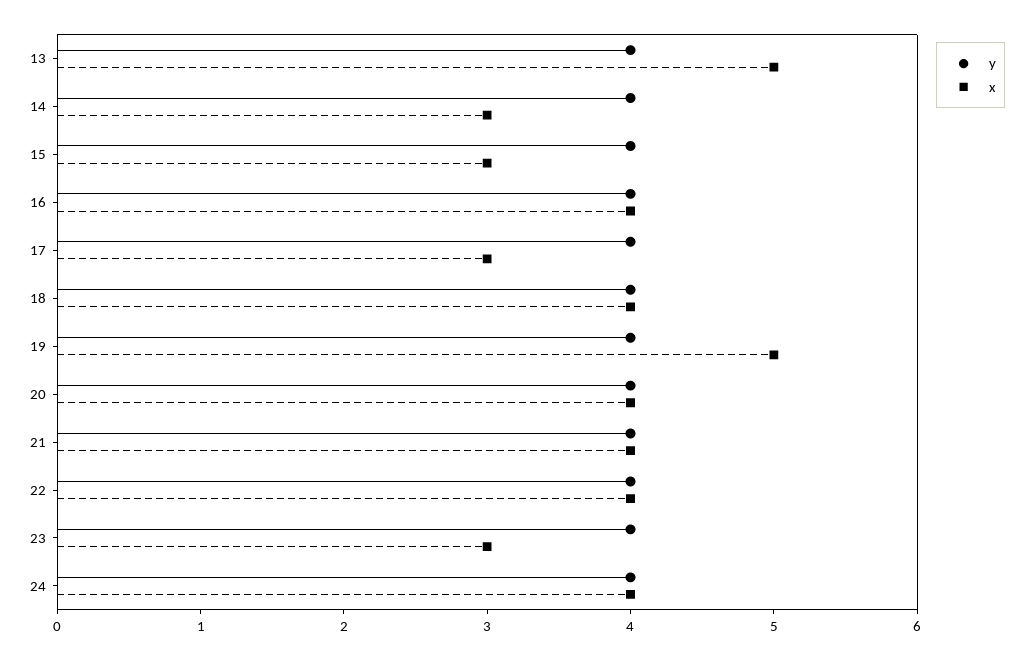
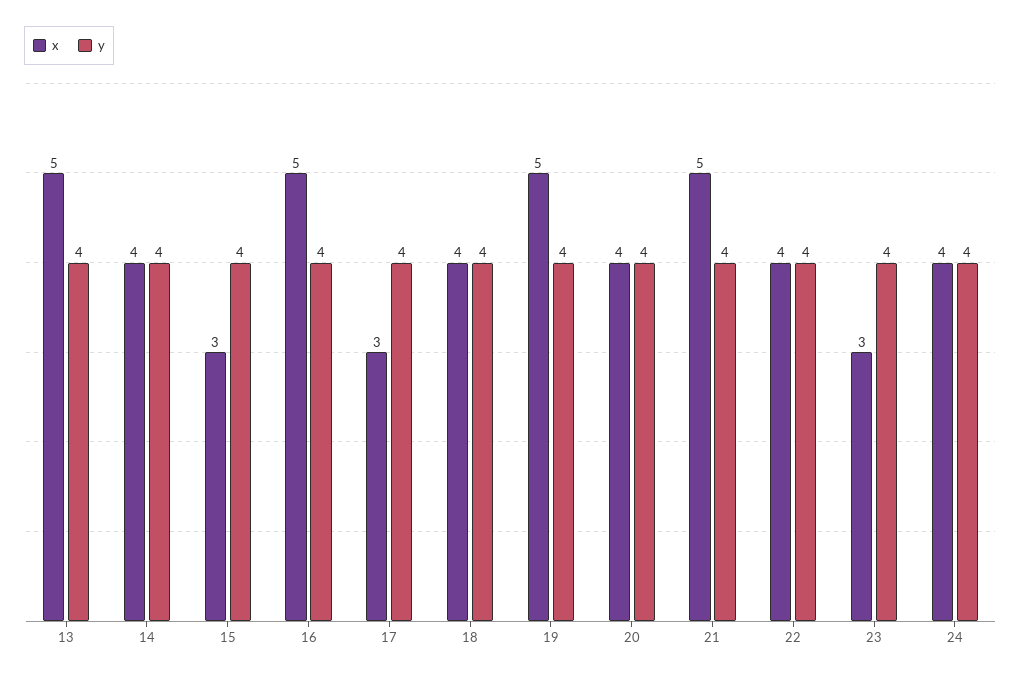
x, 14: 3 -> 4
x, 16: 4 -> 5
x, 21: 4 -> 5

